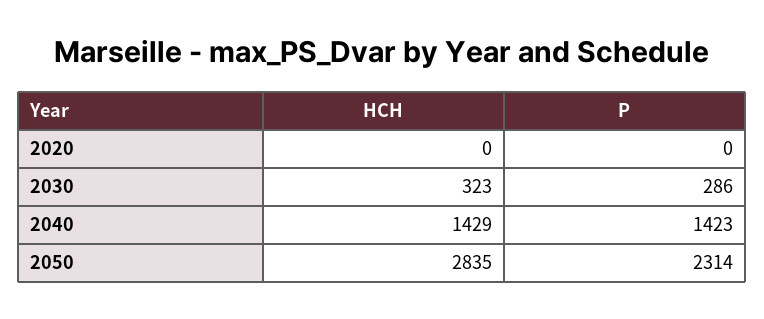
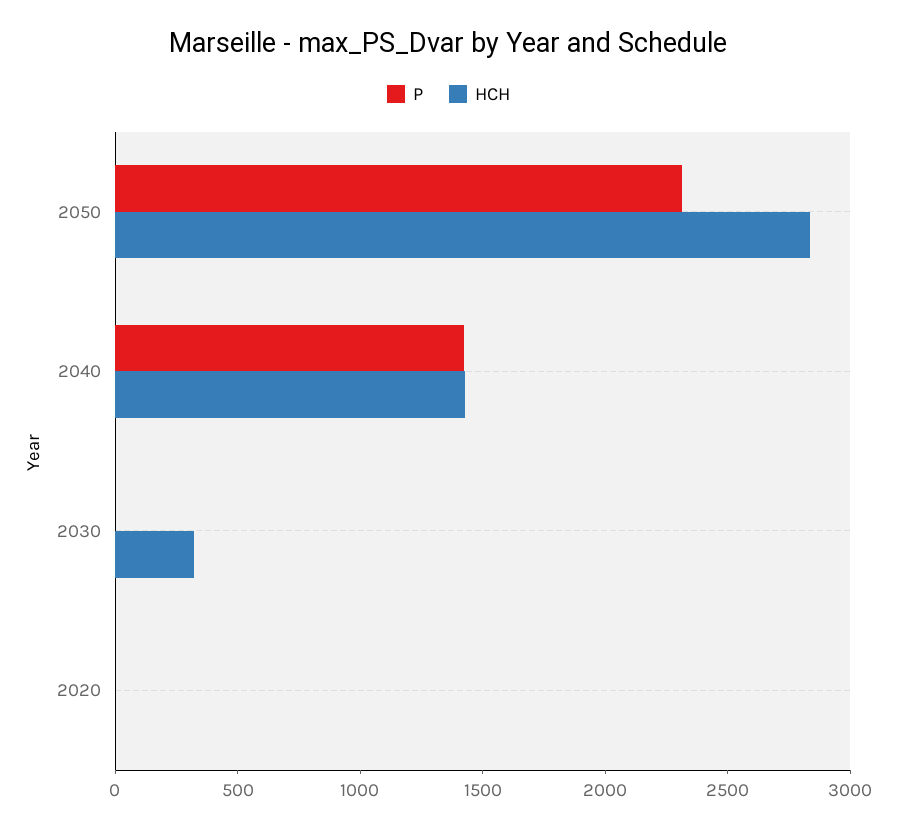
P, 2030: 286 -> 0

